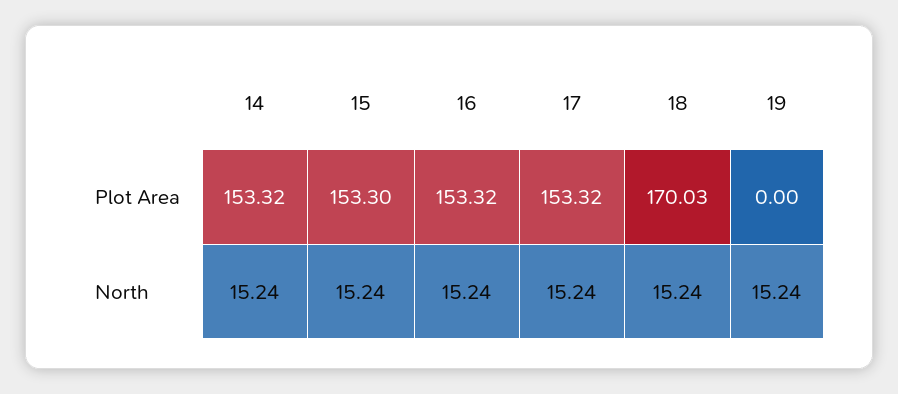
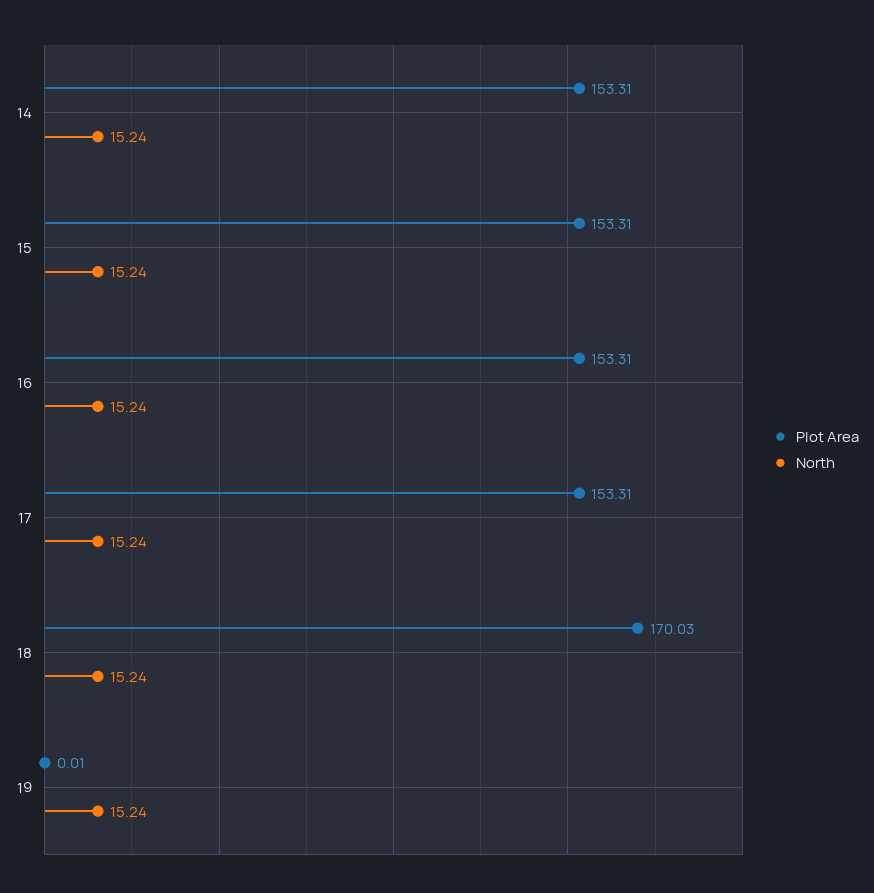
Plot Area, 14: 153.32 -> 153.31
Plot Area, 15: 153.3 -> 153.31
Plot Area, 16: 153.32 -> 153.31
Plot Area, 17: 153.32 -> 153.31
Plot Area, 19: 0 -> 0.01

